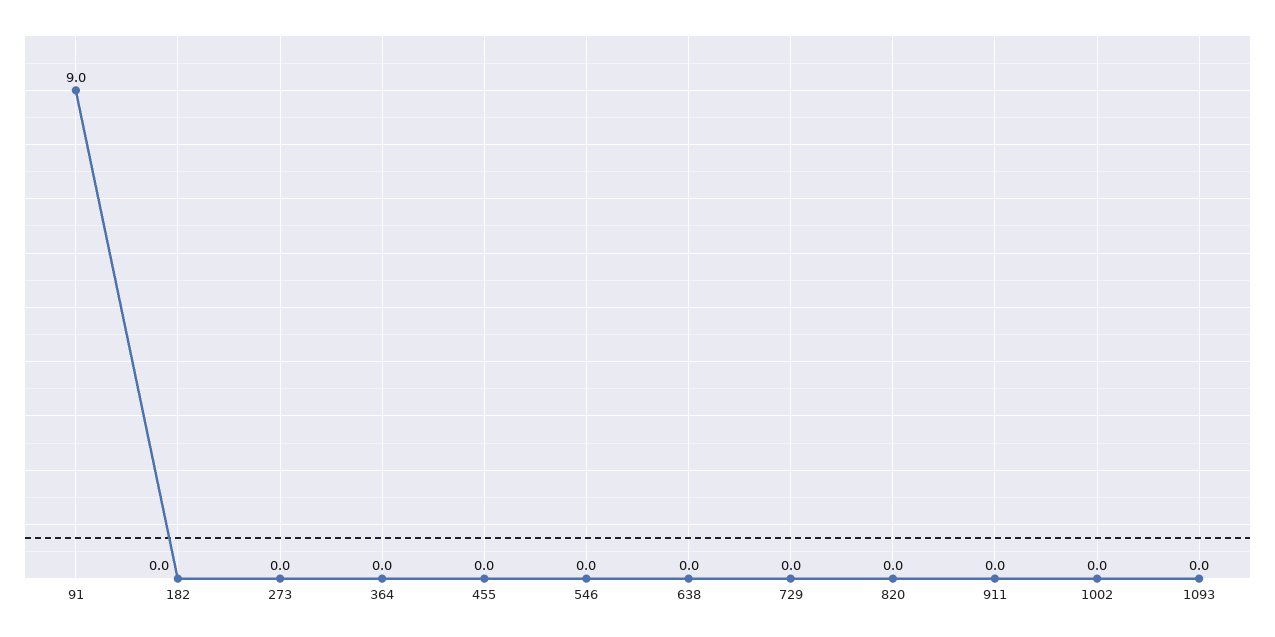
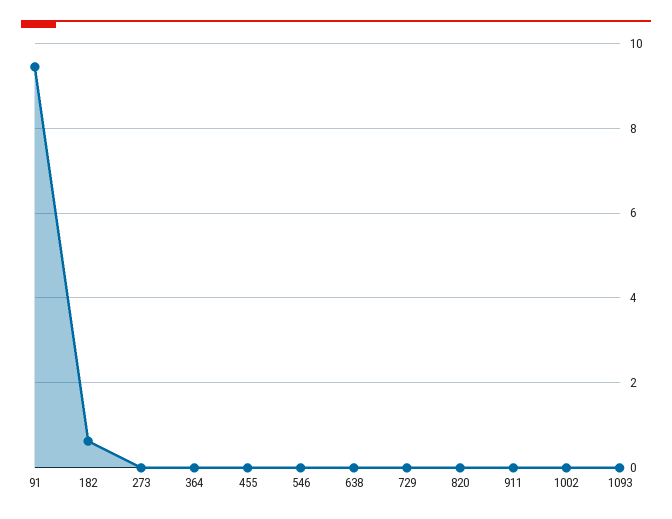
91: 9 -> 9.4
182: 0 -> 0.6

